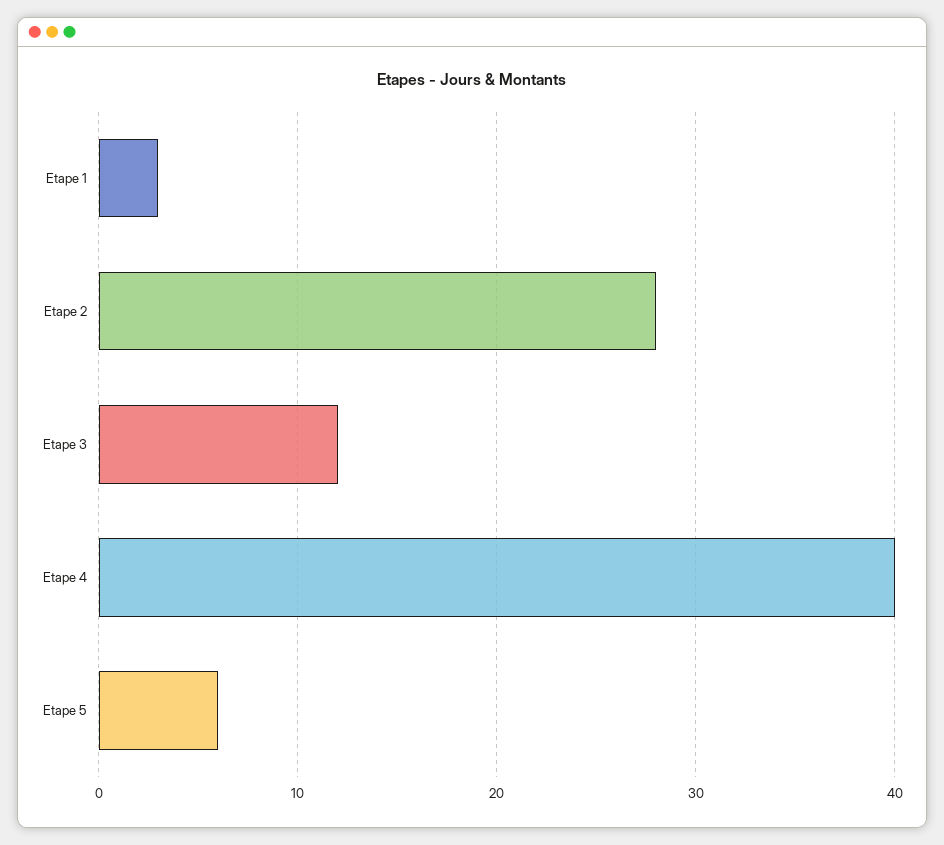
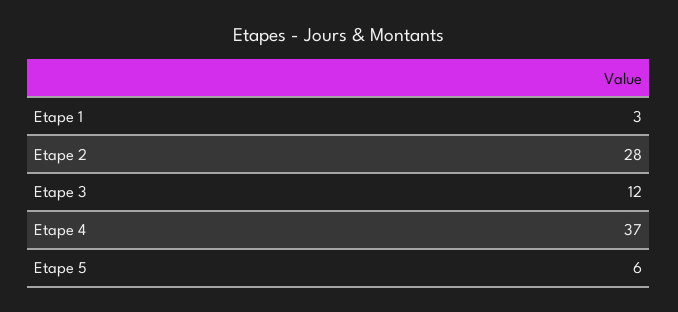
Etape 4: 40 -> 37

